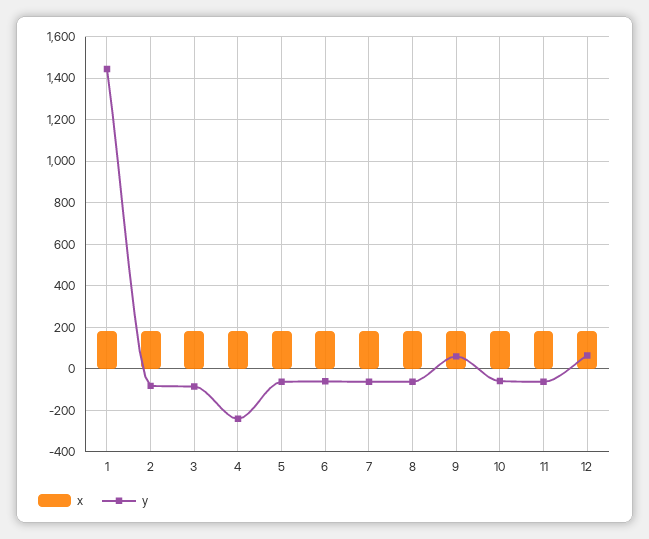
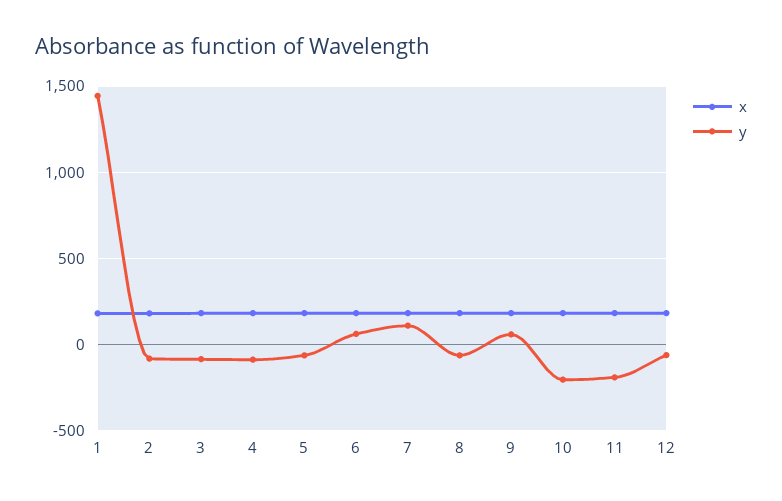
y, 4: -250 -> -100
y, 6: -50 -> 50
y, 7: -50 -> 100
y, 10: -50 -> -200
y, 11: -50 -> -200
y, 12: 50 -> -50

